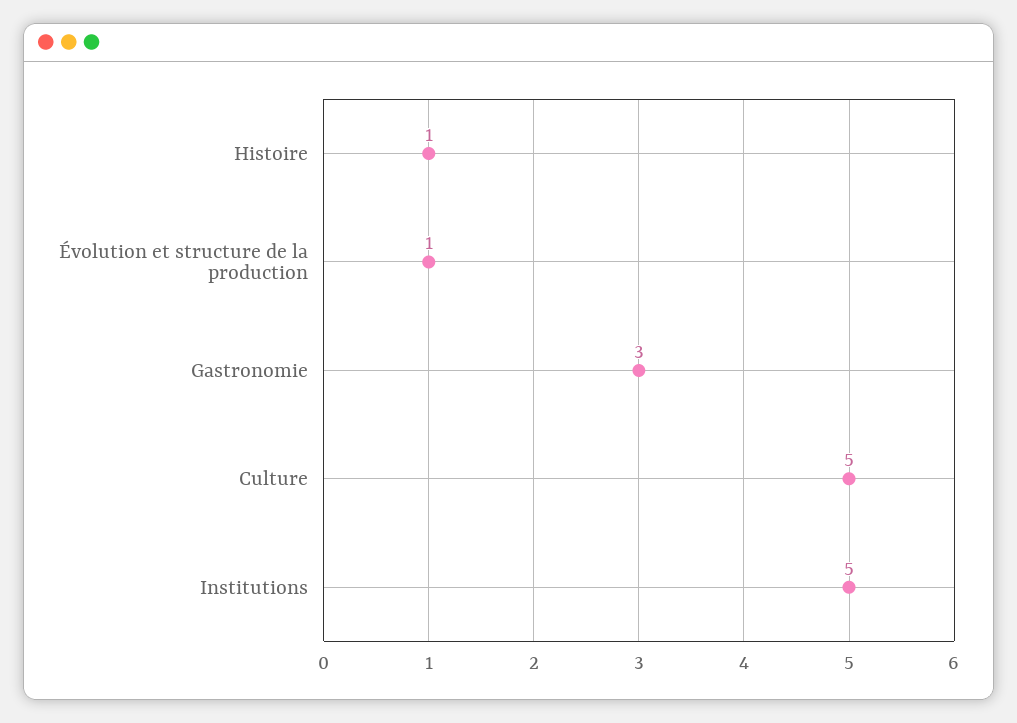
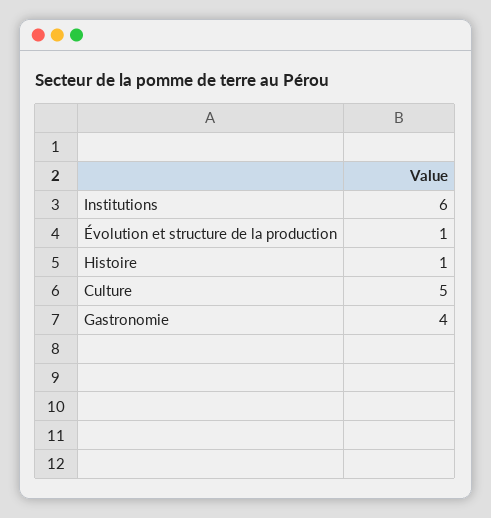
Gastronomie: 3 -> 4
Institutions: 5 -> 6

